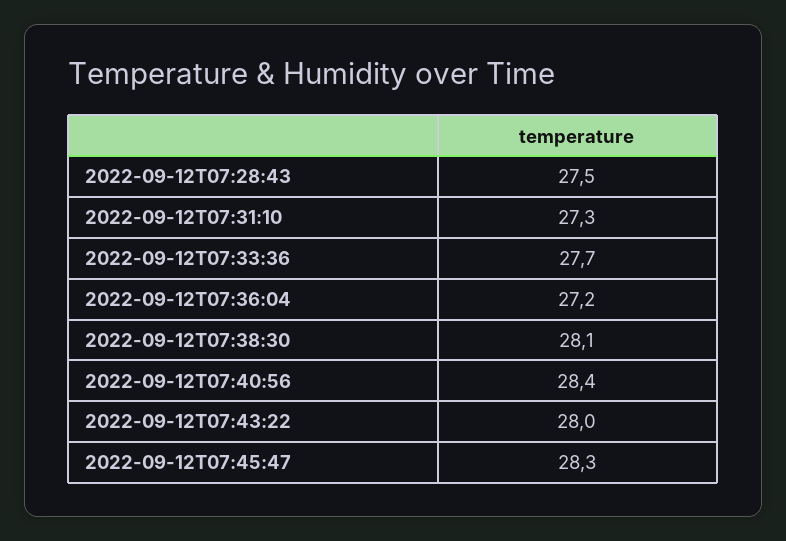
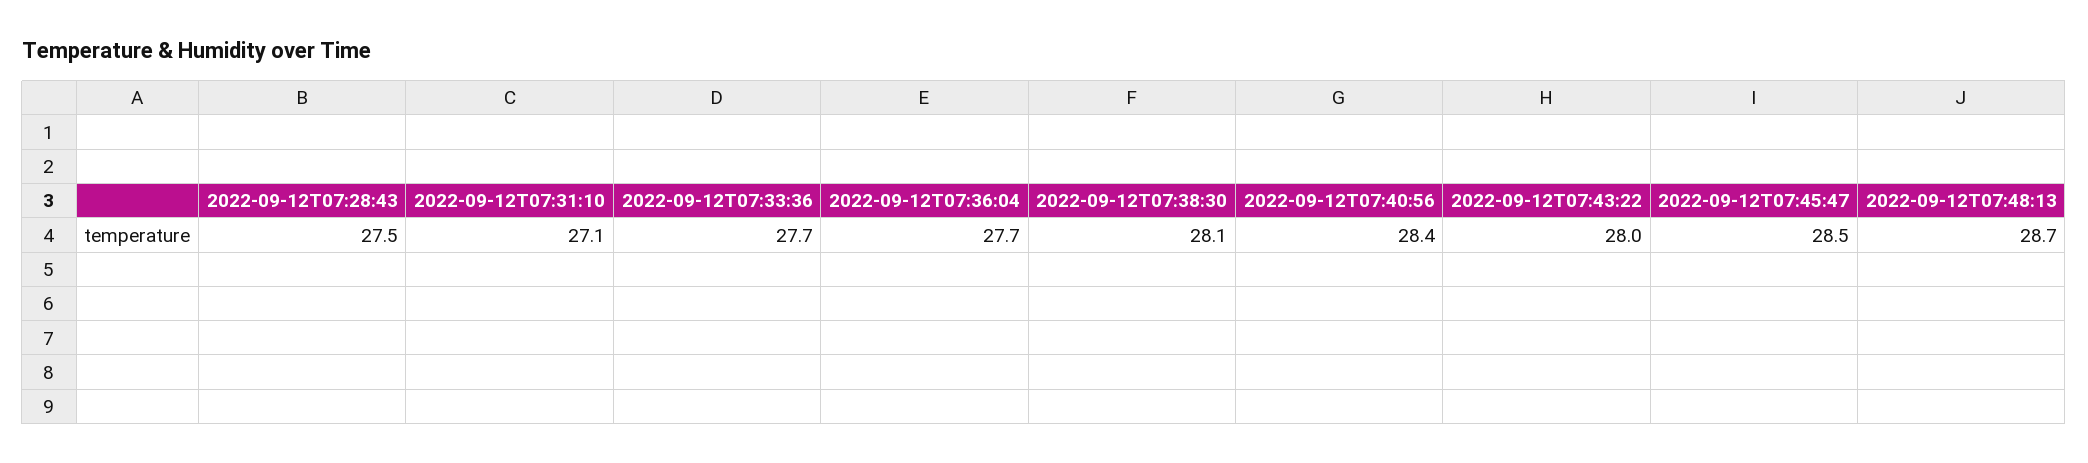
2022-09-12T07:31:10: 27.3 -> 27.1
2022-09-12T07:36:04: 27.2 -> 27.7
2022-09-12T07:45:47: 28.3 -> 28.5
2022-09-12T07:48:13: none -> 28.7

